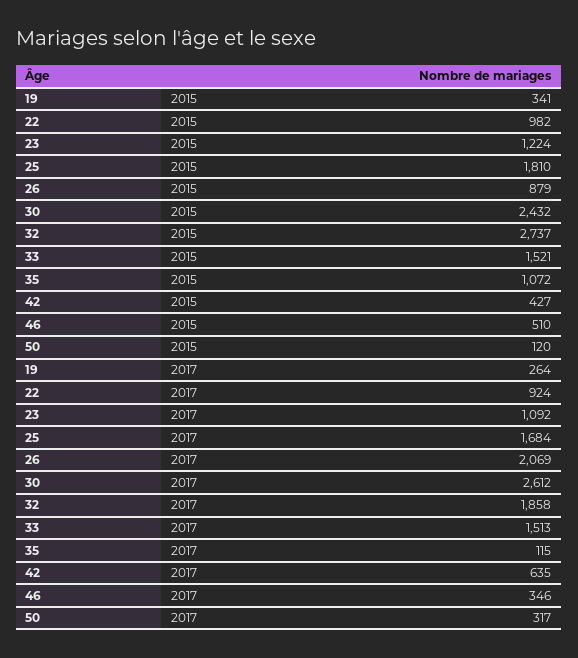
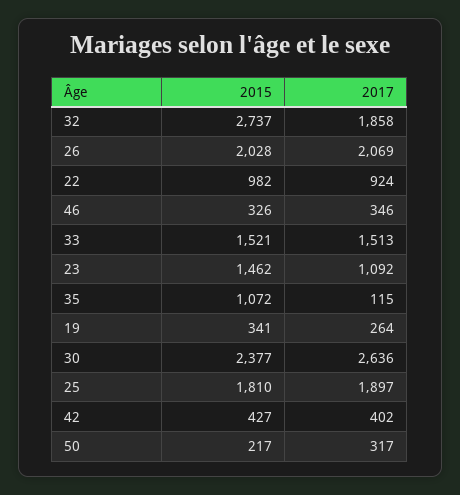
23, 2015: 1224 -> 1462
26, 2015: 879 -> 2028
30, 2015: 2432 -> 2377
46, 2015: 510 -> 326
50, 2015: 120 -> 217
25, 2017: 1684 -> 1897
30, 2017: 2612 -> 2636
42, 2017: 635 -> 402

